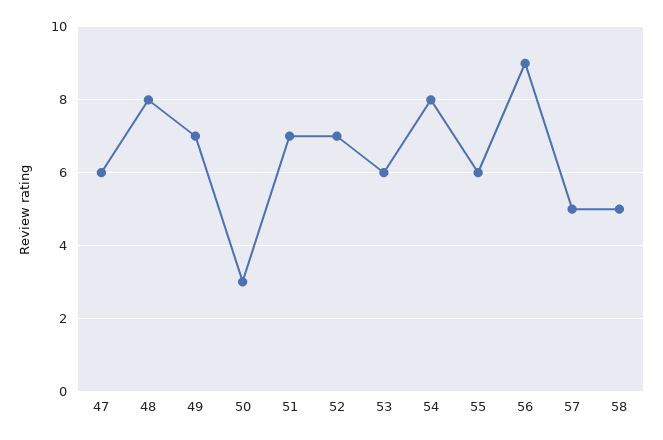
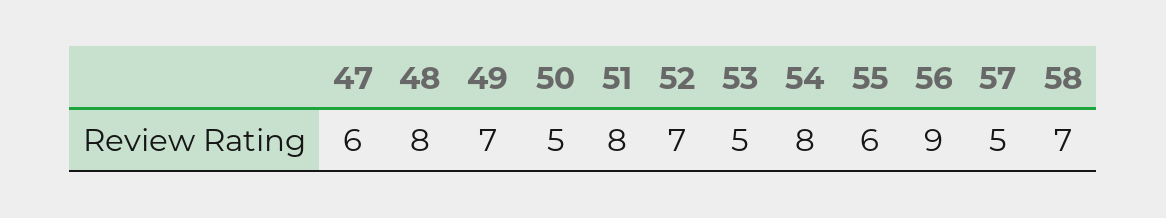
50: 3 -> 5
51: 7 -> 8
53: 6 -> 5
58: 5 -> 7

